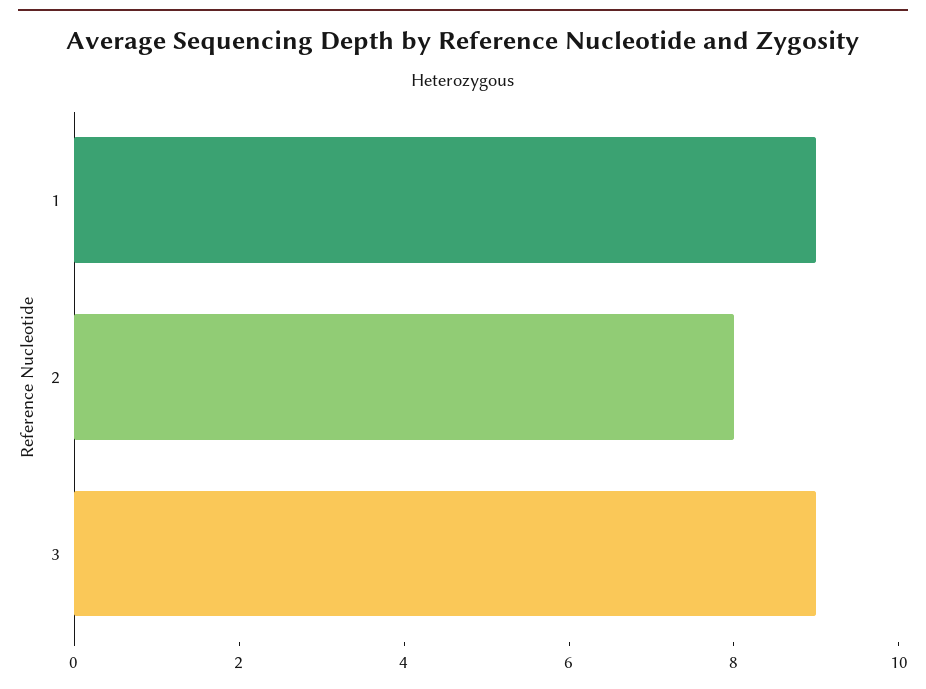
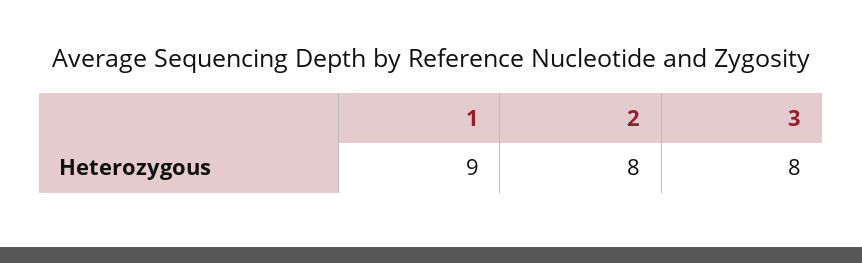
3: 9 -> 8

